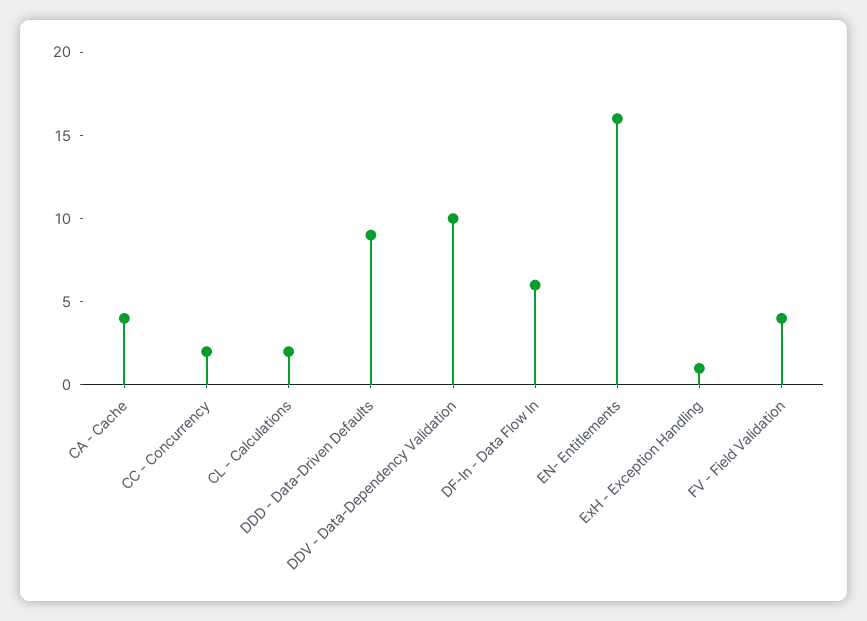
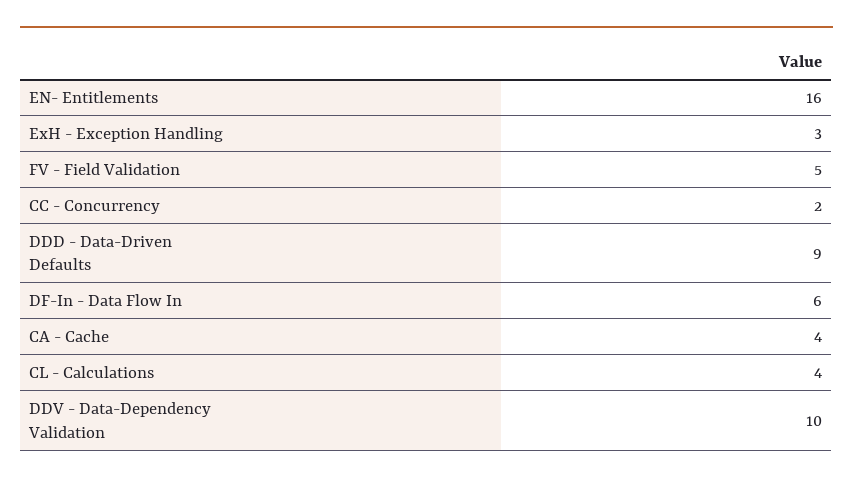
CL - Calculations: 2 -> 4
ExH - Exception Handling: 1 -> 3
FV - Field Validation: 4 -> 5

